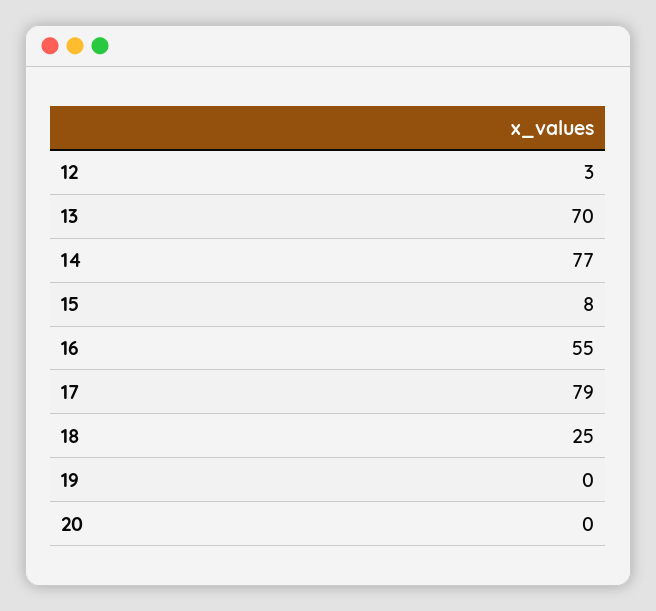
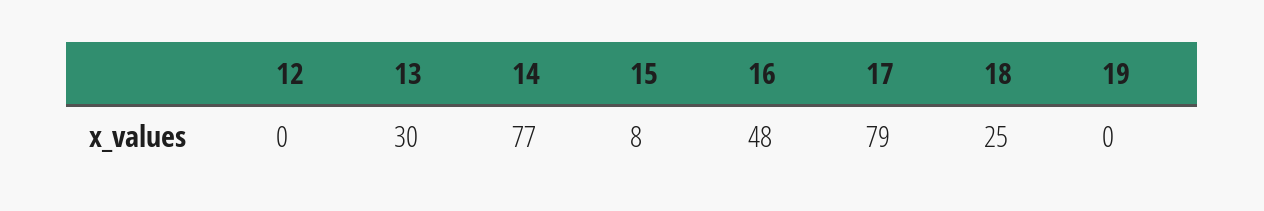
12: 3 -> 0
13: 70 -> 30
16: 55 -> 48
20: 0 -> none

